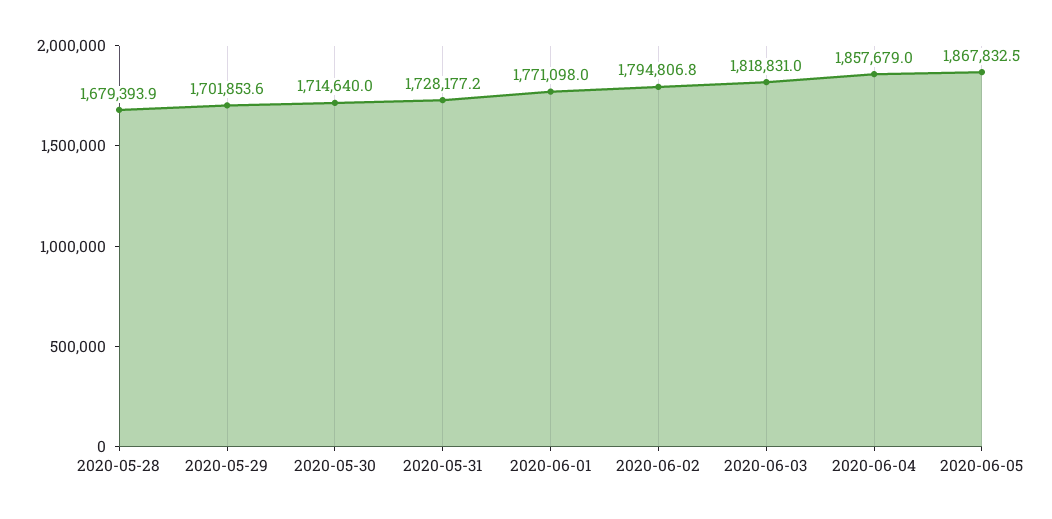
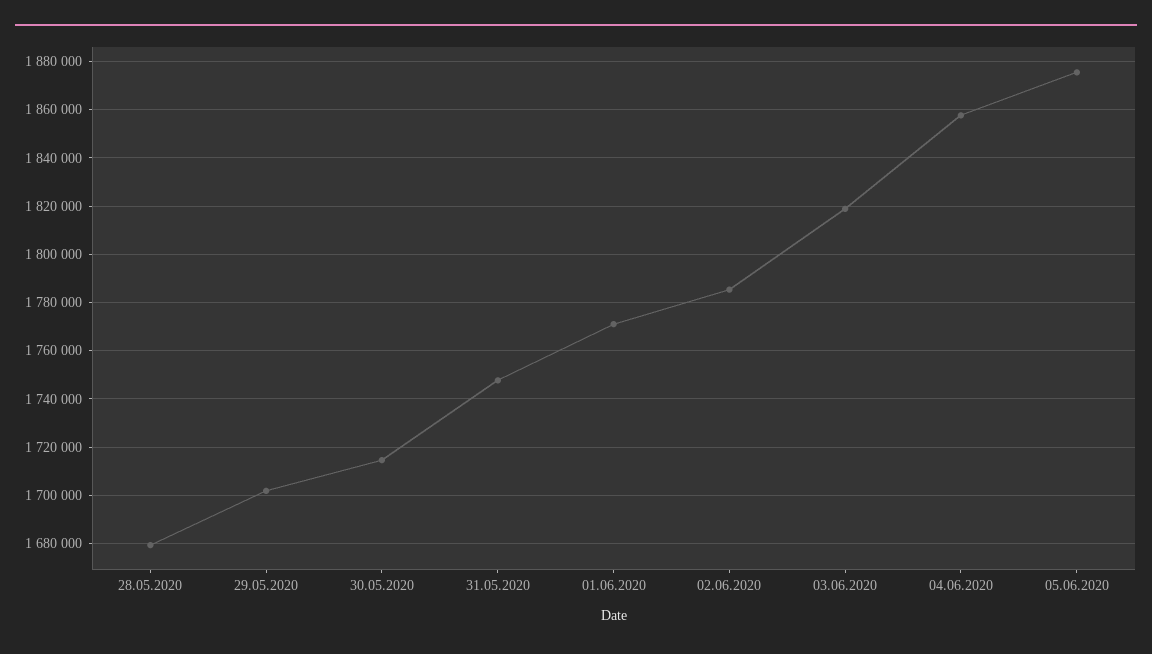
2020-05-31: 1728177.2 -> 1747500
2020-06-02: 1794806.8 -> 1785000
2020-06-05: 1867832.5 -> 1875000

